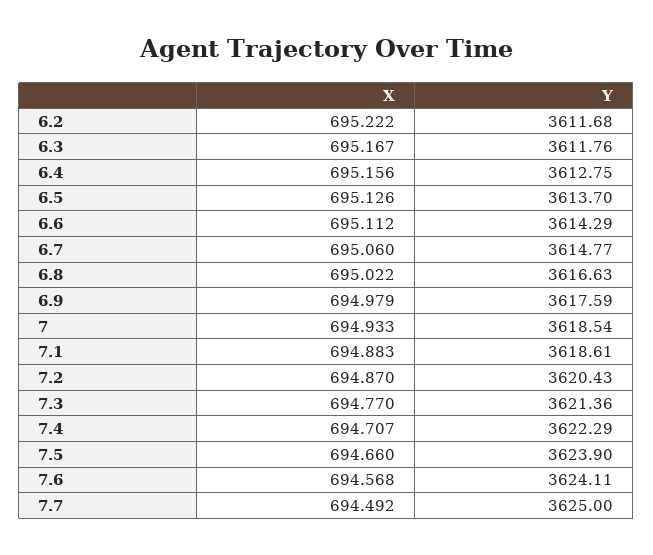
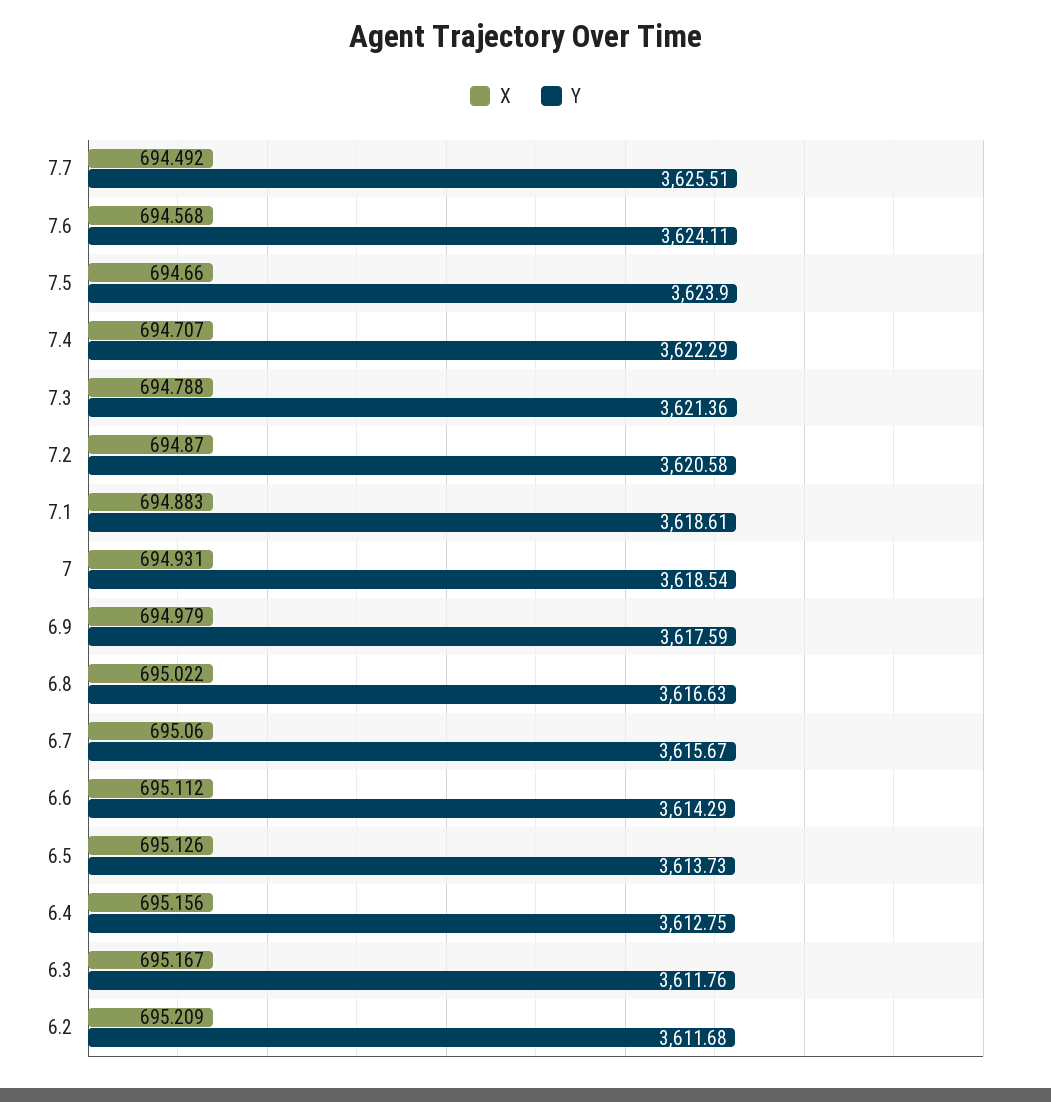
X, 6.2: 695.222 -> 695.209
Y, 6.5: 3613.7 -> 3613.73
Y, 6.7: 3614.77 -> 3615.67
X, 7: 694.933 -> 694.931
Y, 7.2: 3620.43 -> 3620.58
X, 7.3: 694.77 -> 694.788
Y, 7.7: 3625 -> 3625.51

